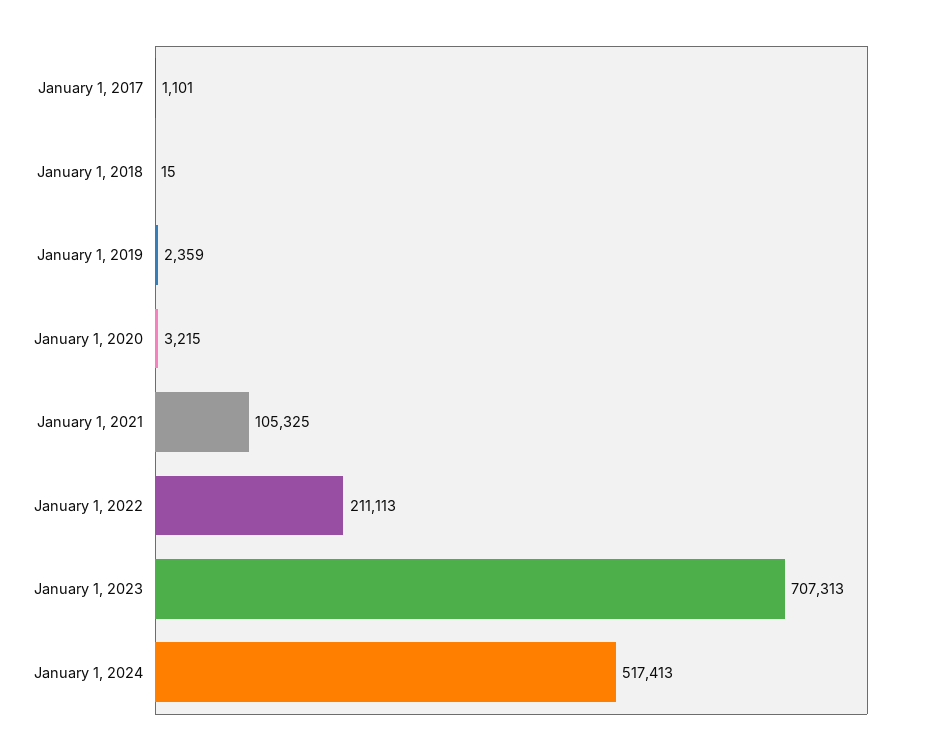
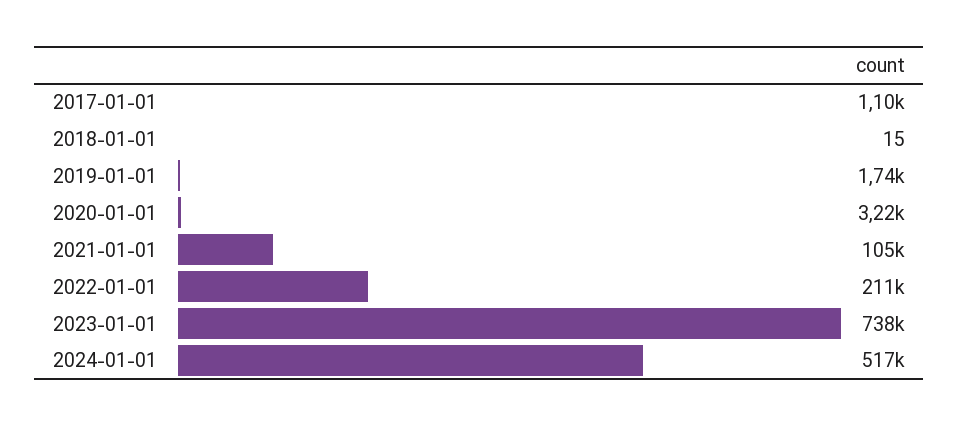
January 1, 2019: 2359 -> 1740
January 1, 2023: 707313 -> 738000

